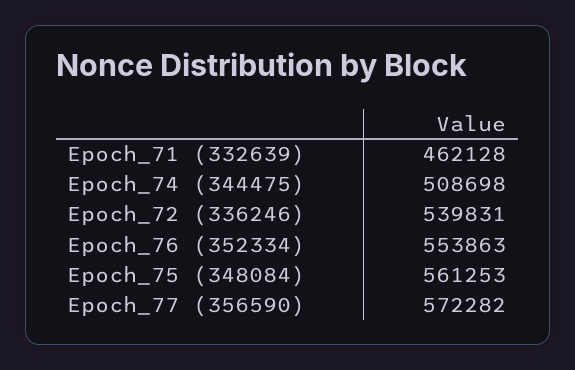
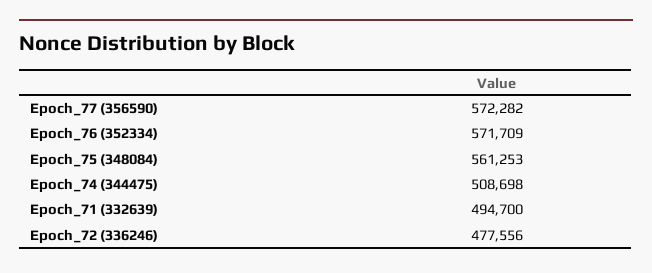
Epoch_71 (332639): 462128 -> 494700
Epoch_72 (336246): 539831 -> 477556
Epoch_76 (352334): 553863 -> 571709

